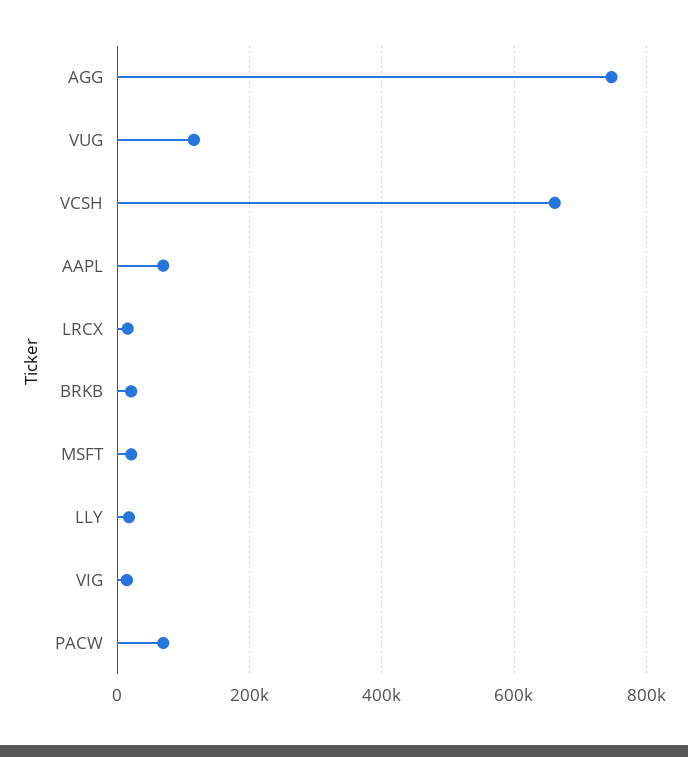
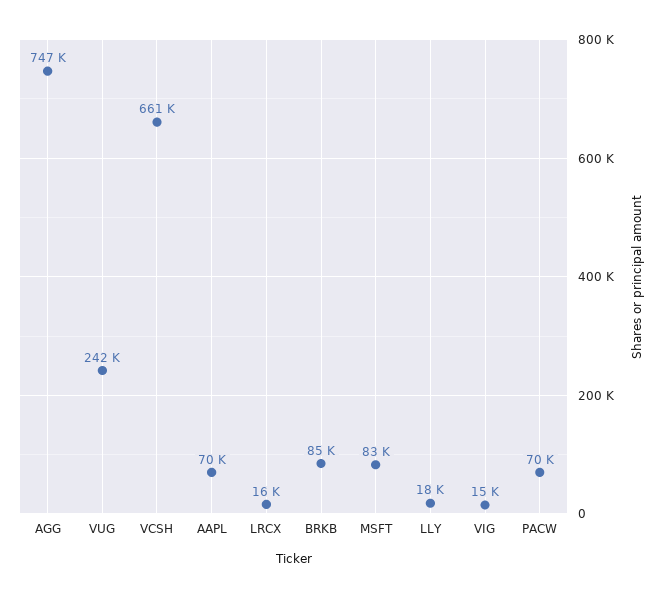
VUG: 120000 -> 242000
BRKB: 20000 -> 85000
MSFT: 20000 -> 83000

